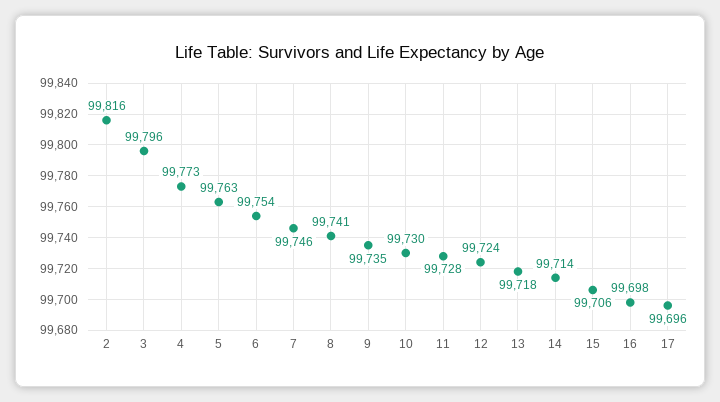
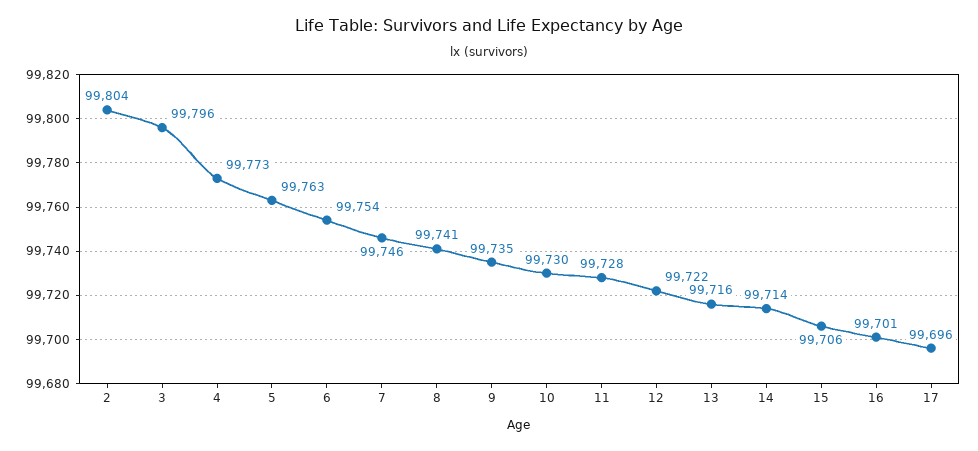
2: 99816 -> 99804
12: 99724 -> 99722
13: 99718 -> 99716
16: 99698 -> 99701

